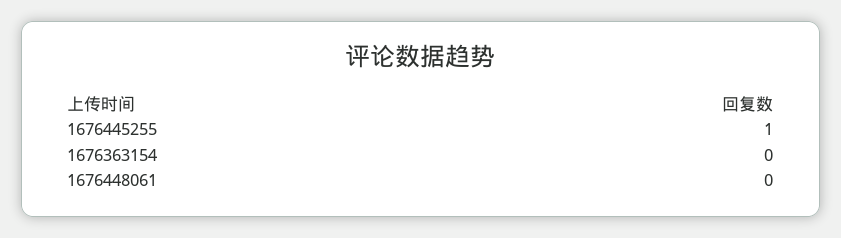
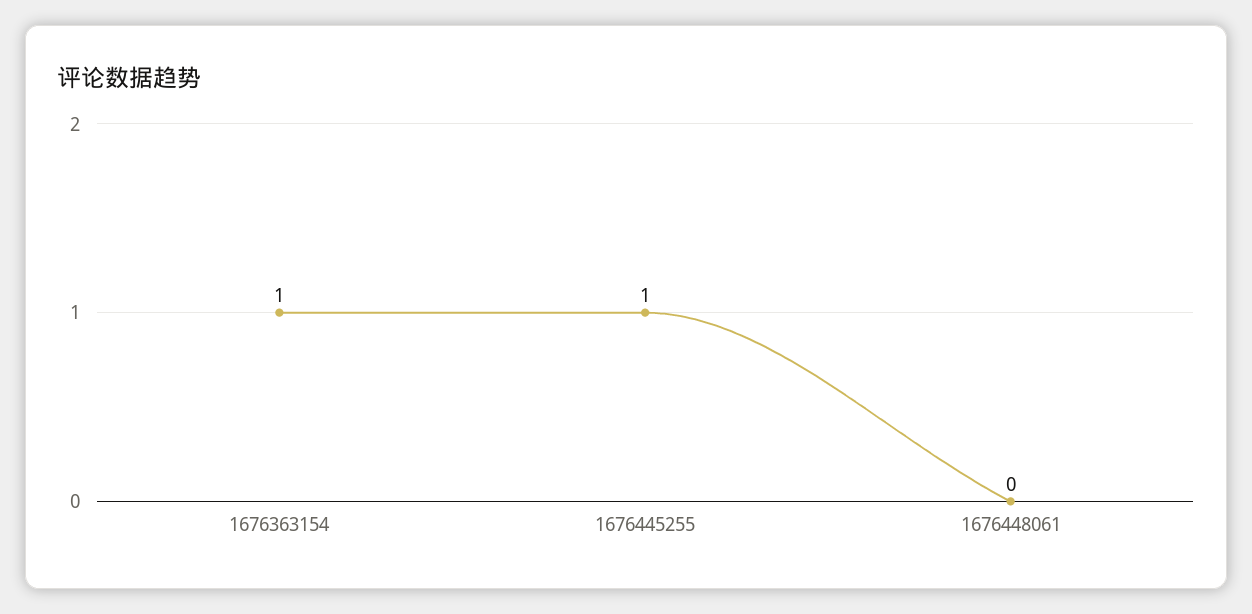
1676363154: 0 -> 1

